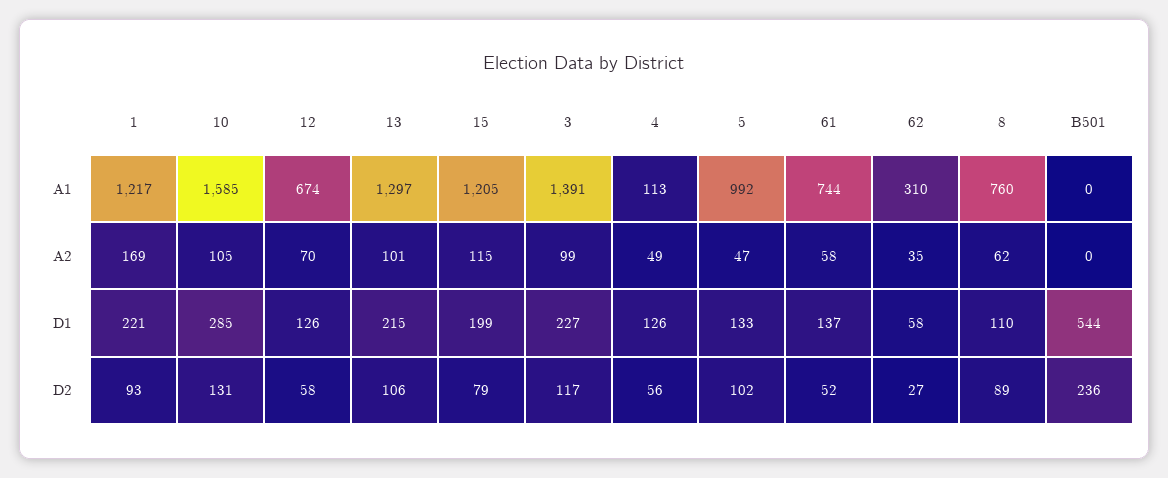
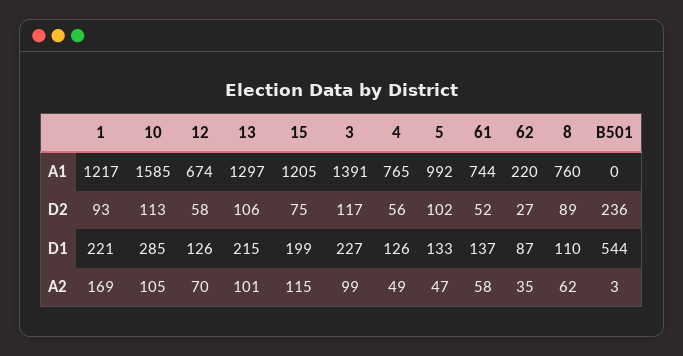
4, A1: 113 -> 765
62, A1: 310 -> 220
B501, A2: 0 -> 3
62, D1: 58 -> 87
10, D2: 131 -> 113
15, D2: 79 -> 75

